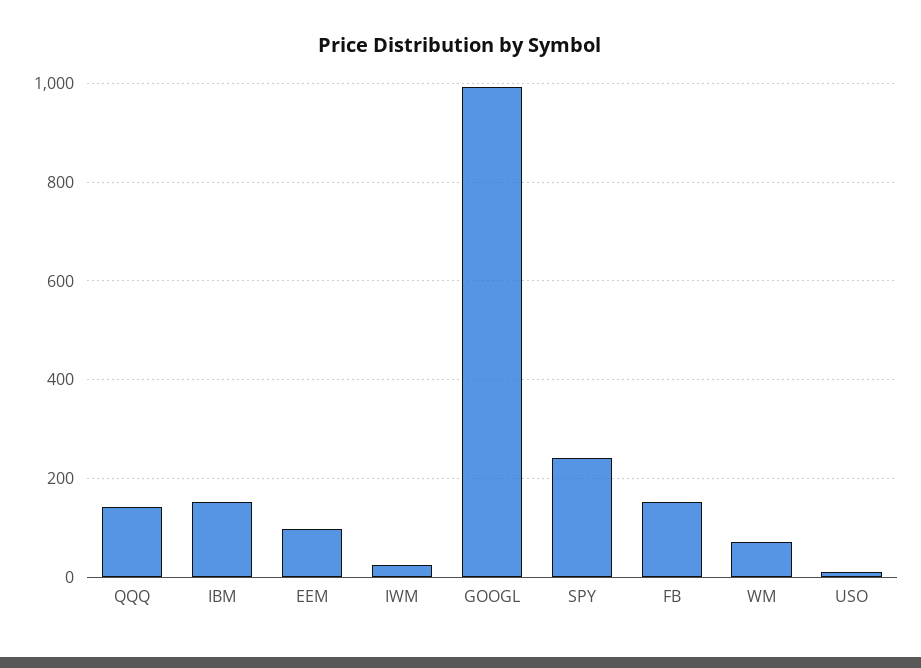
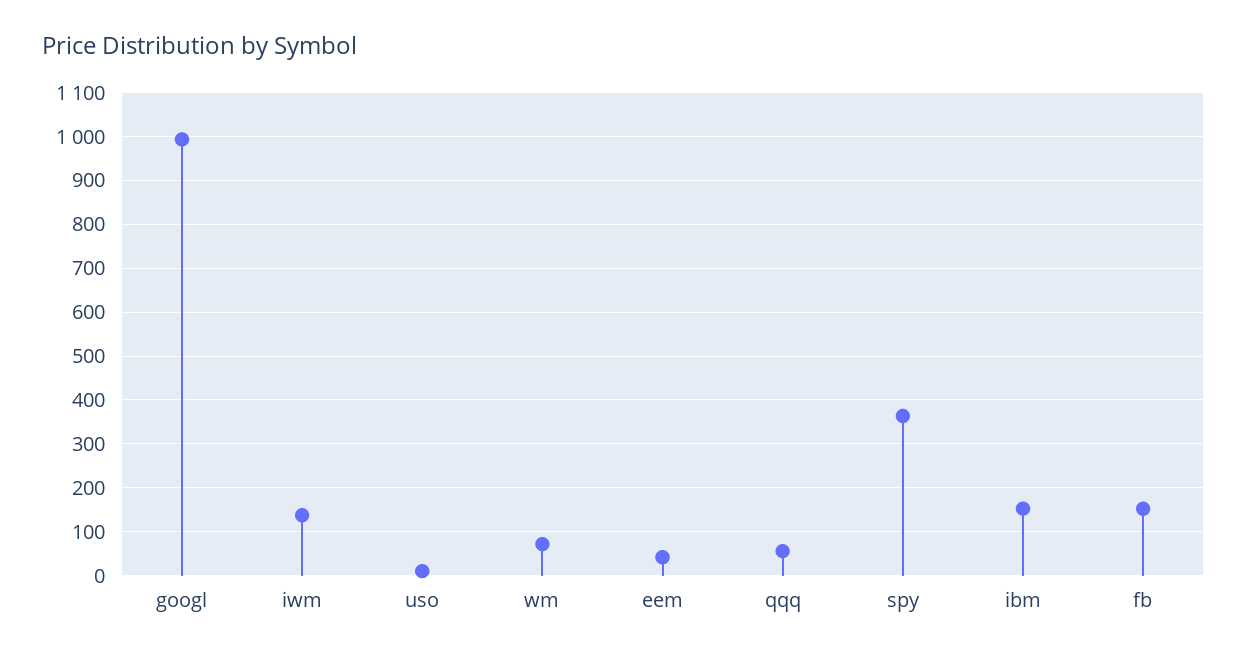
QQQ: 140 -> 60
EEM: 100 -> 40
IWM: 20 -> 140
SPY: 240 -> 360

